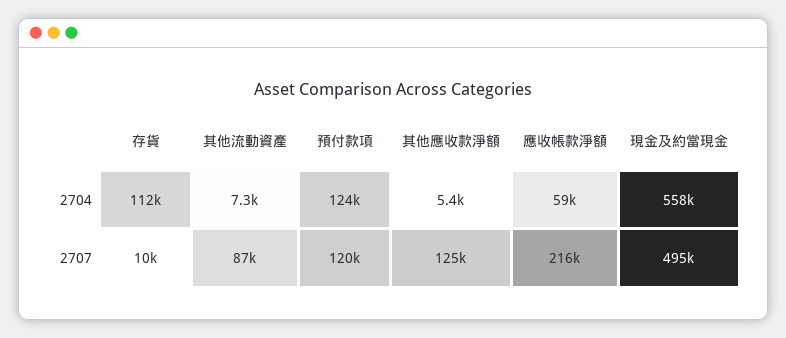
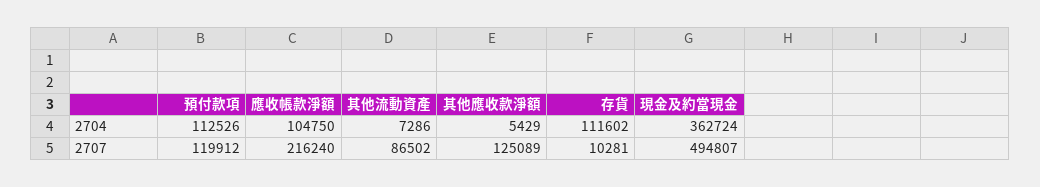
預付款項, 2704: 124000 -> 112526
應收帳款淨額, 2704: 59000 -> 104750
現金及約當現金, 2704: 558000 -> 362724

